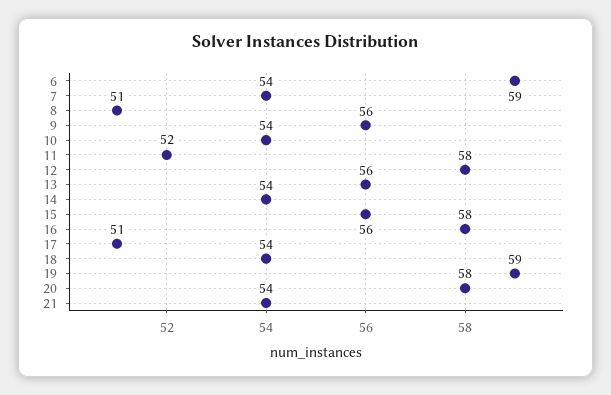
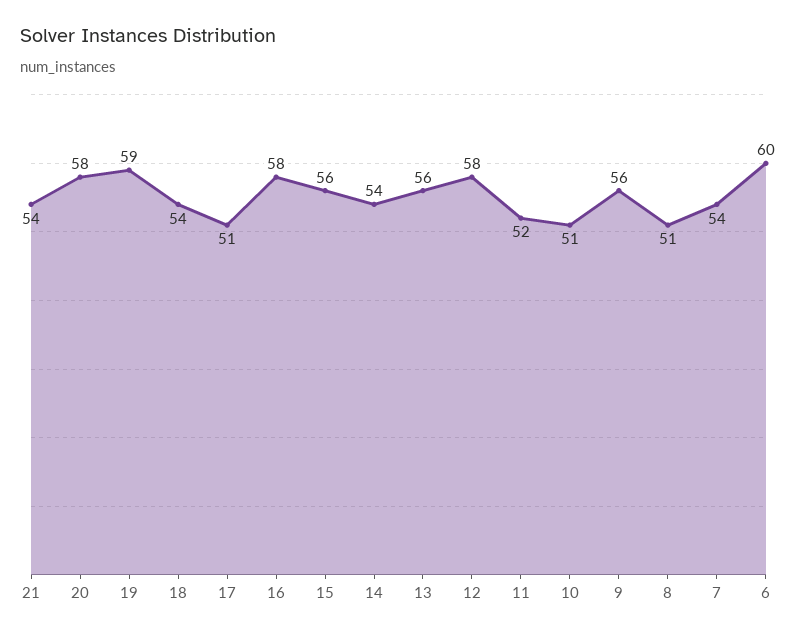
6: 59 -> 60
10: 54 -> 51

